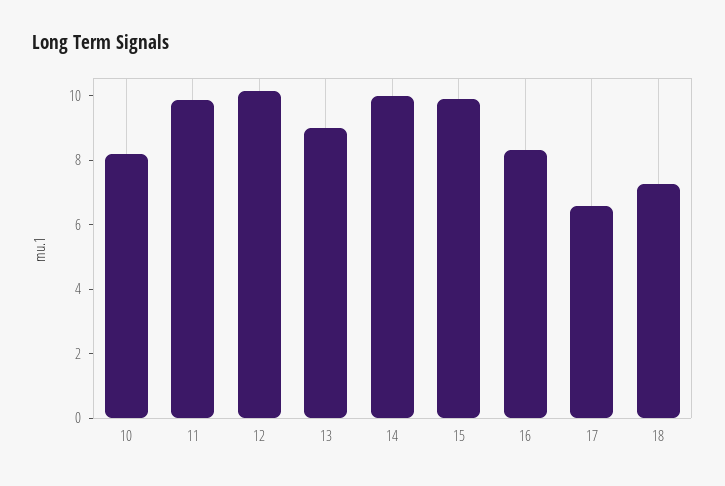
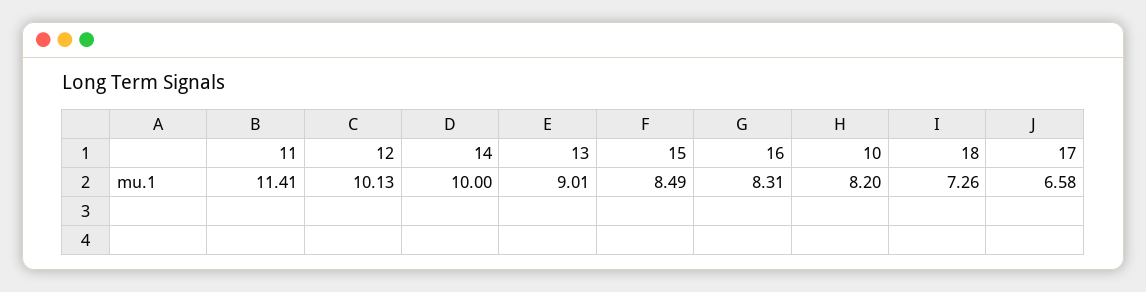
11: 10 -> 11.41
15: 10 -> 8.49

